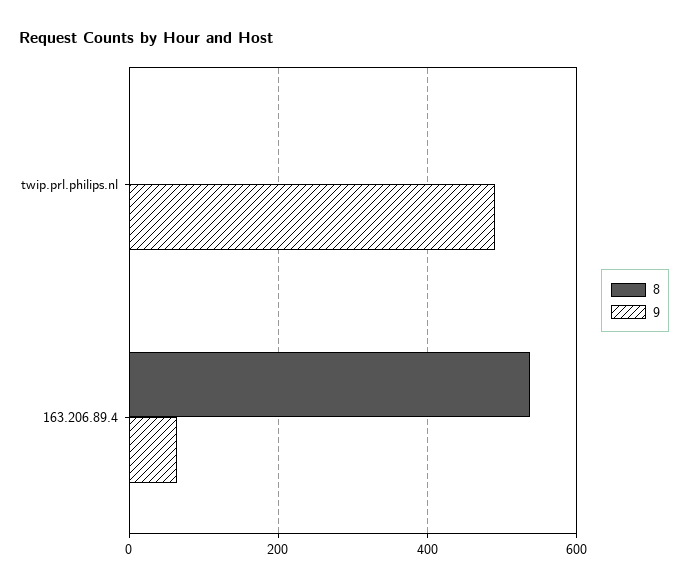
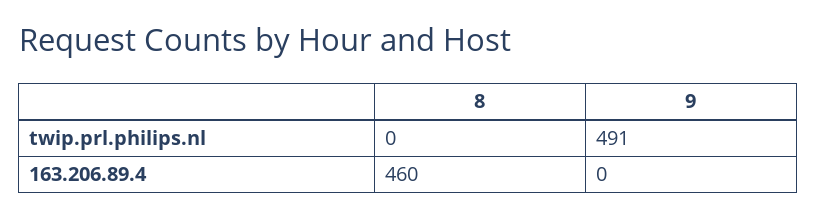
8, 163.206.89.4: 540 -> 460
9, 163.206.89.4: 60 -> 0

